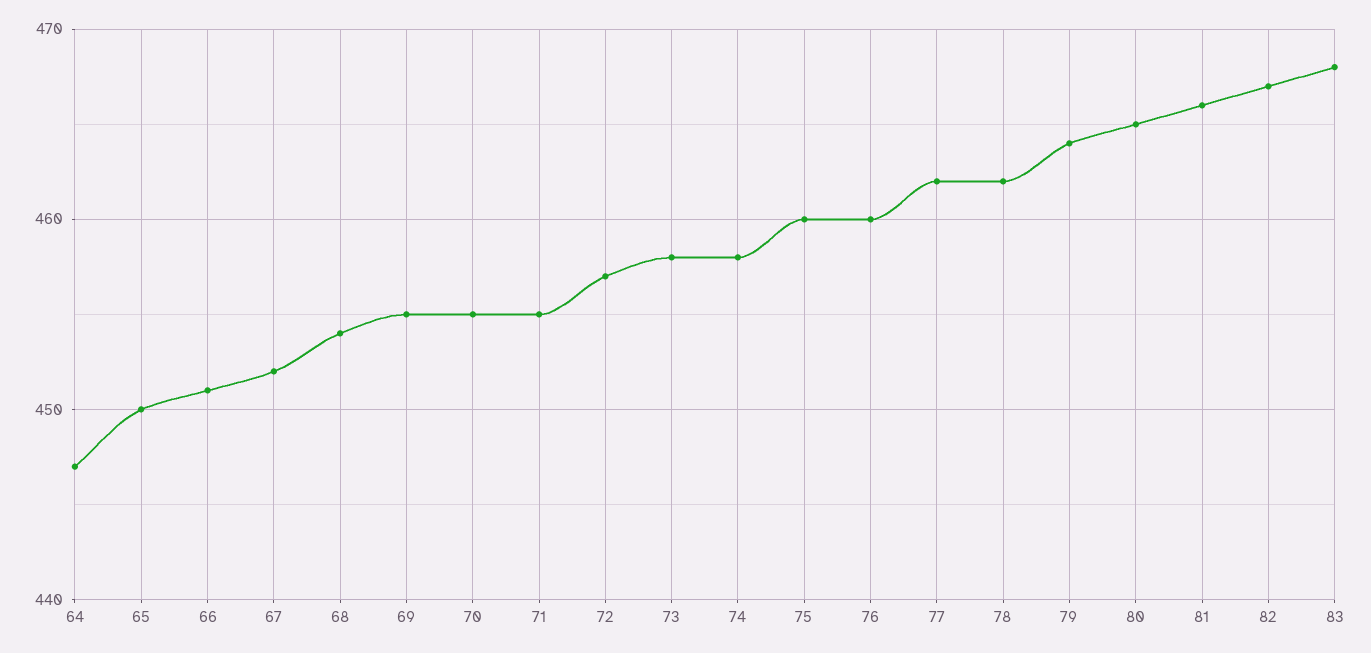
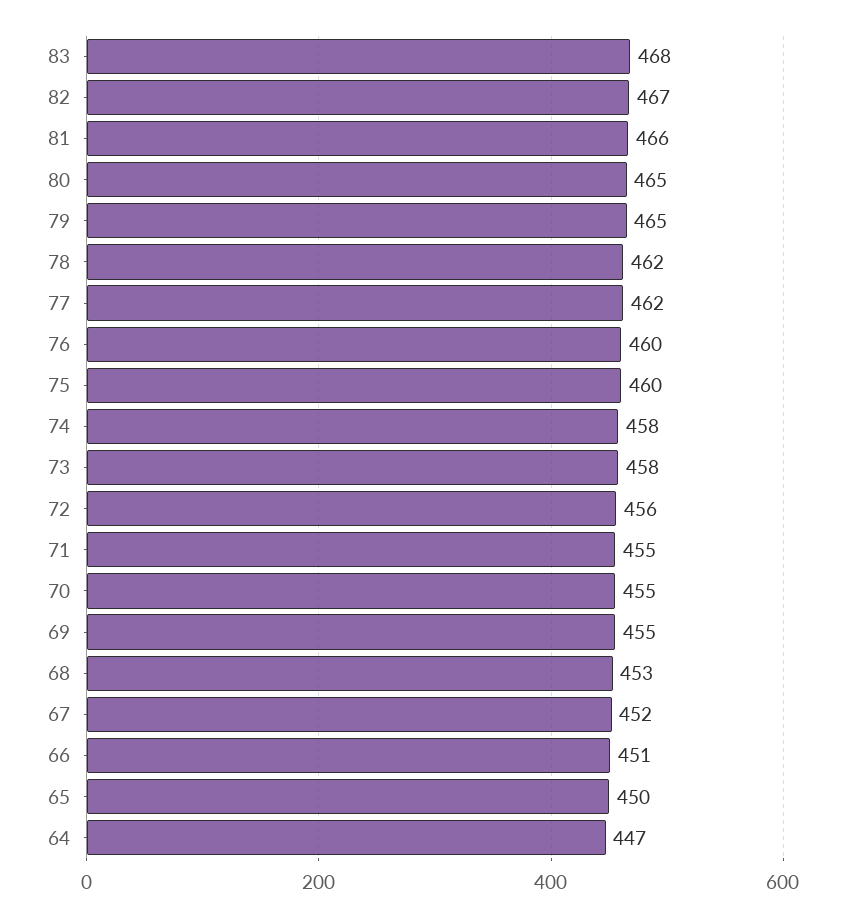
68: 454 -> 453
72: 457 -> 456
79: 464 -> 465

